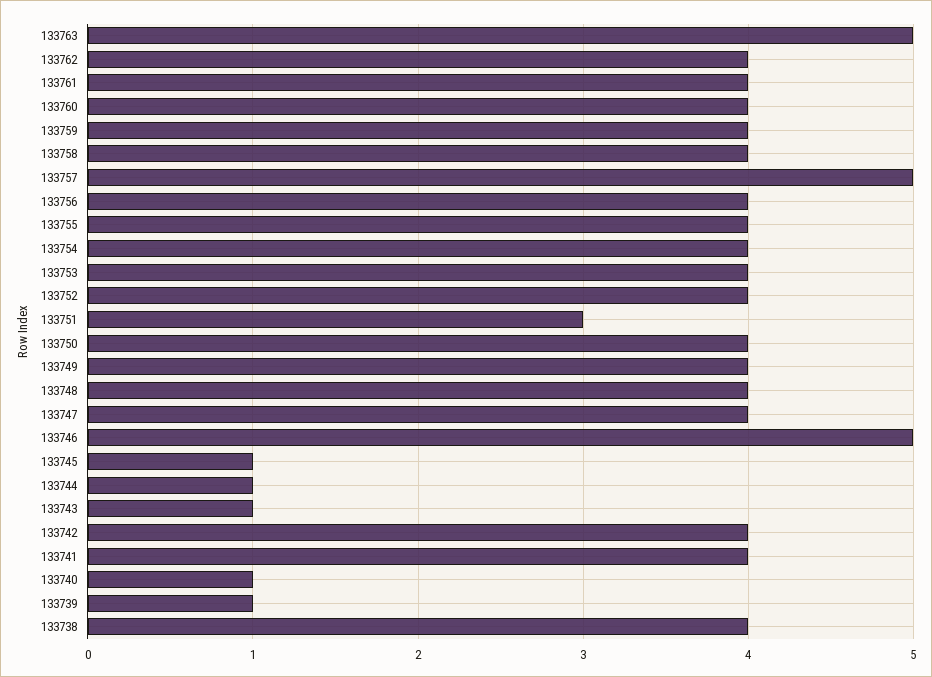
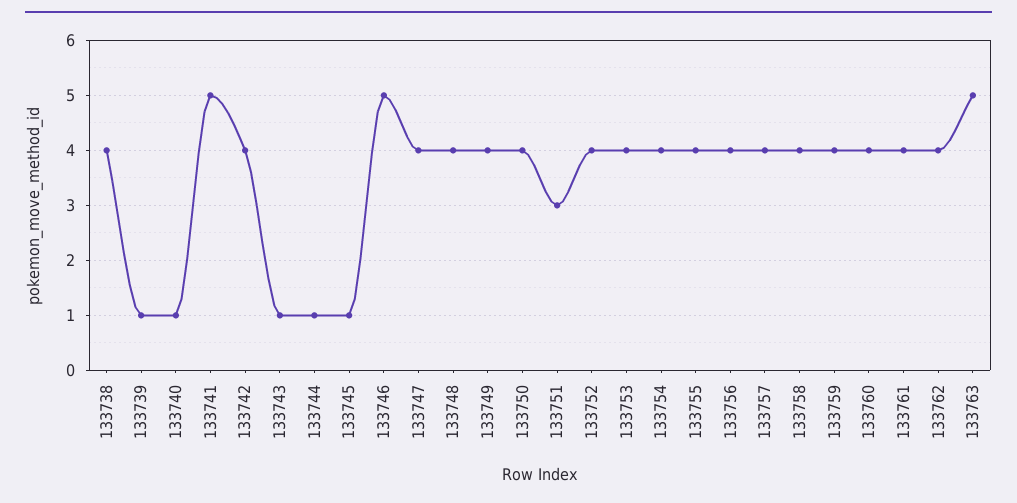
133757: 5 -> 4
133741: 4 -> 5

